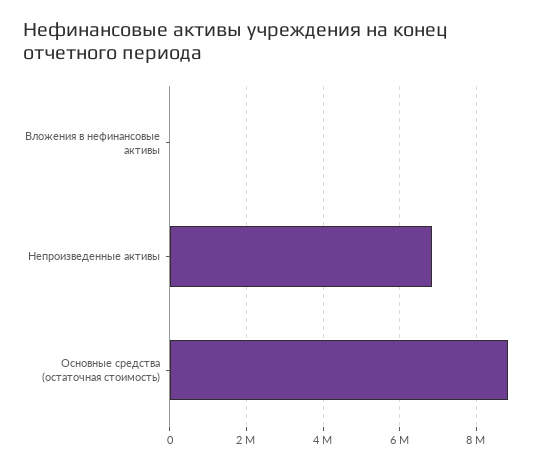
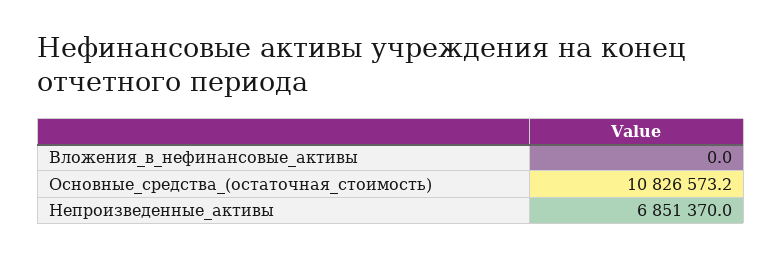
Основные средства (остаточная стоимость): 8800000 -> 10826573.2

